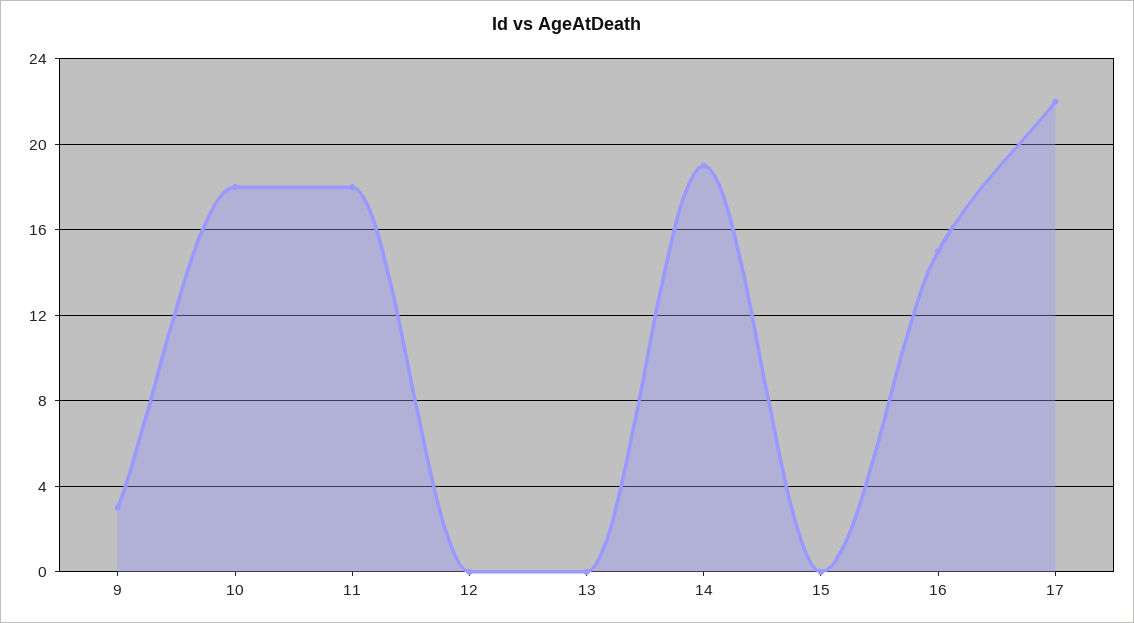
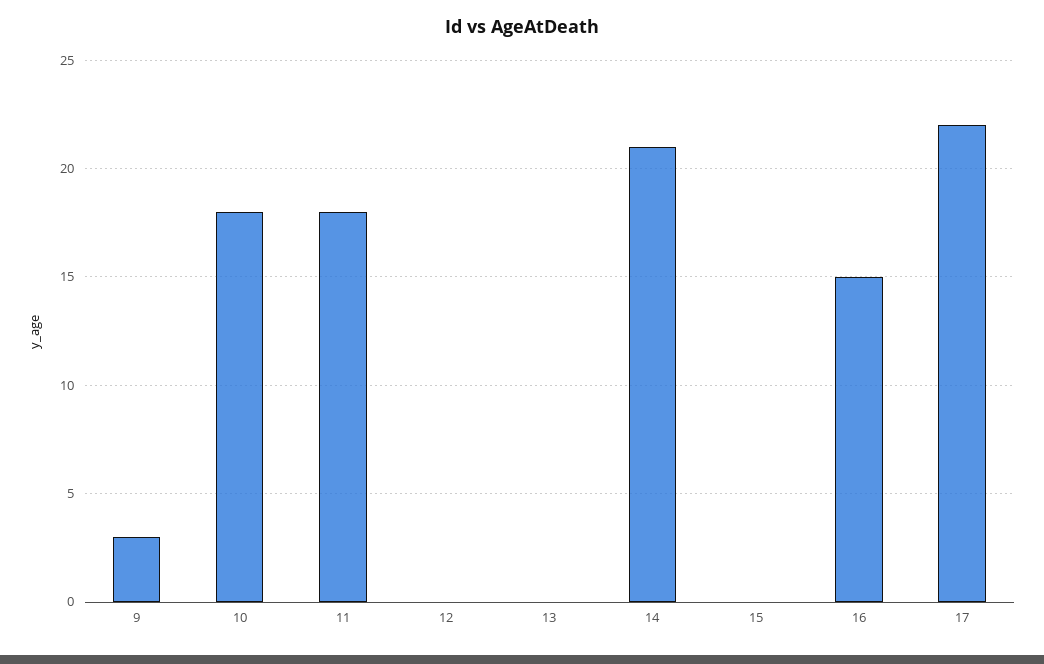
14: 19 -> 21

